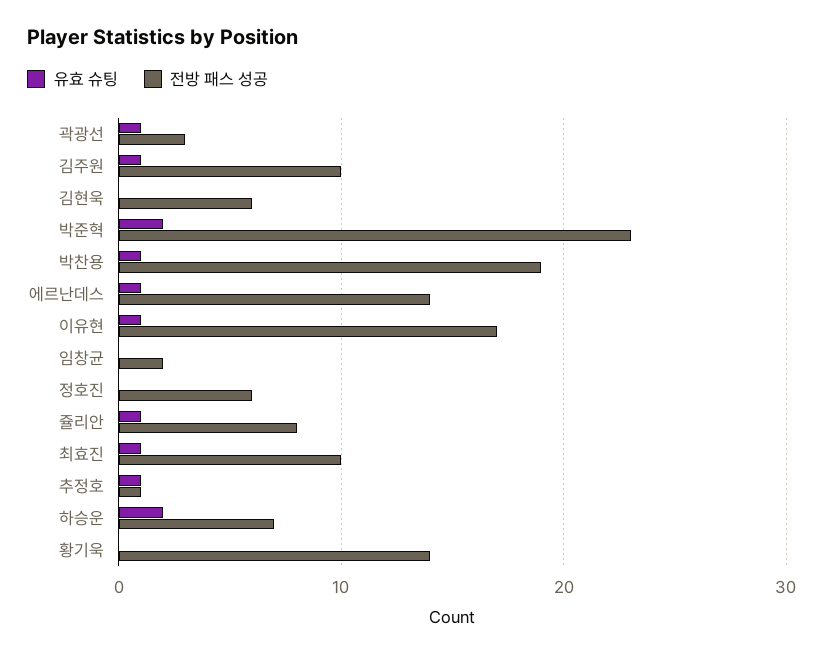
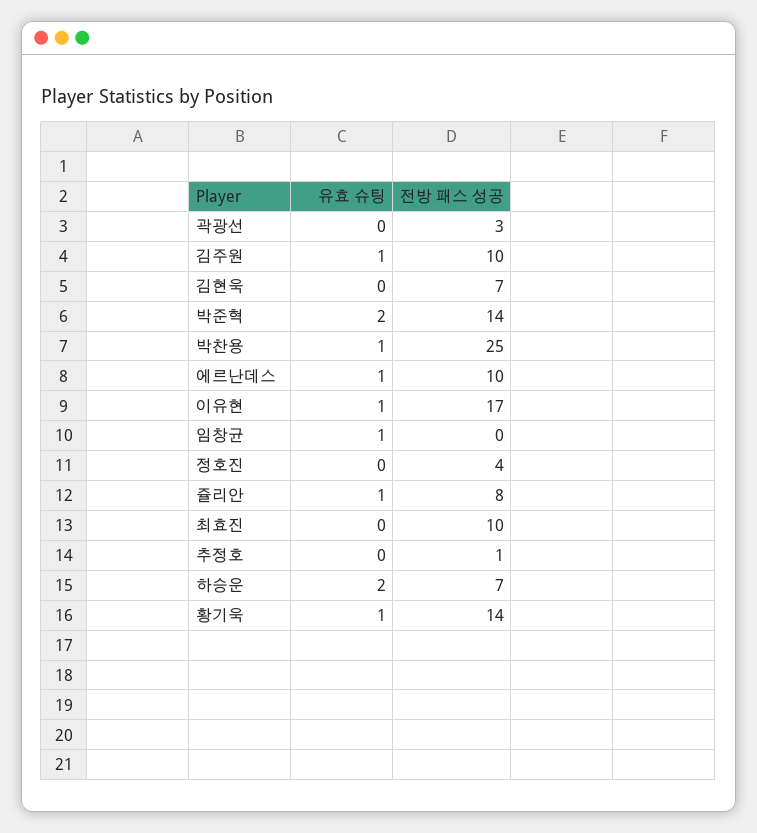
유효 슈팅, 곽광선: 1 -> 0
전방 패스 성공, 김현욱: 6 -> 7
전방 패스 성공, 박준혁: 23 -> 14
전방 패스 성공, 박찬용: 19 -> 25
전방 패스 성공, 에르난데스: 14 -> 10
유효 슈팅, 임창균: 0 -> 1
전방 패스 성공, 임창균: 2 -> 0
전방 패스 성공, 정호진: 6 -> 4
유효 슈팅, 최효진: 1 -> 0
유효 슈팅, 추정호: 1 -> 0
유효 슈팅, 황기욱: 0 -> 1

